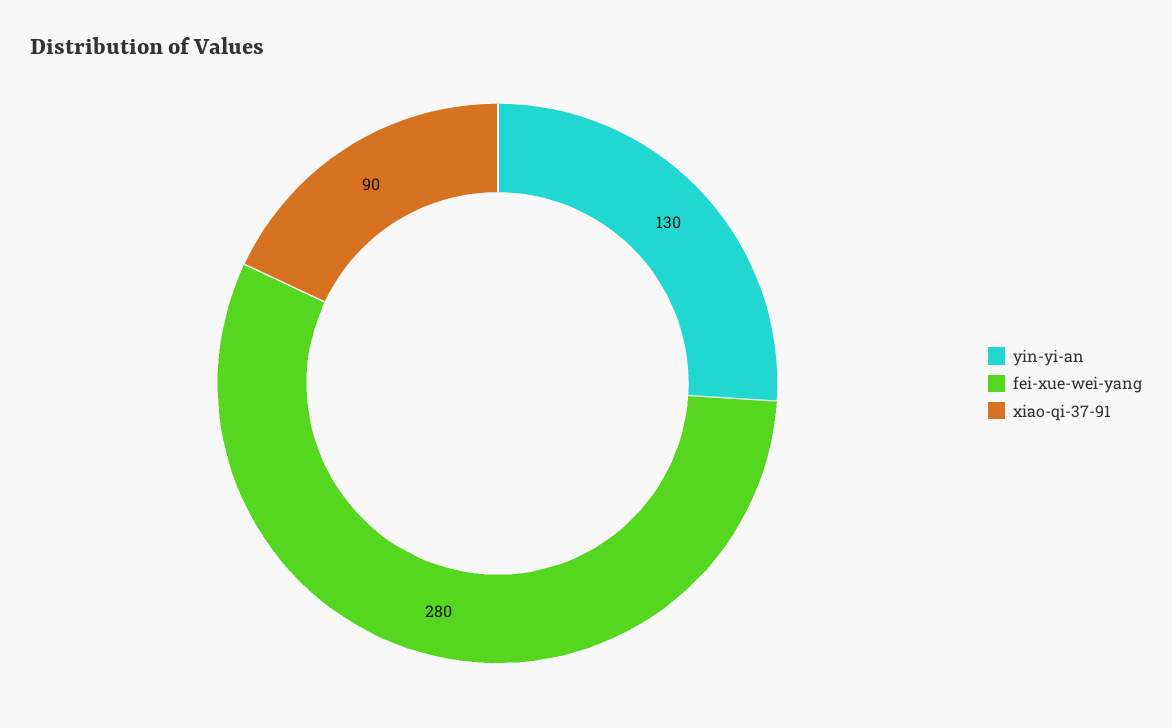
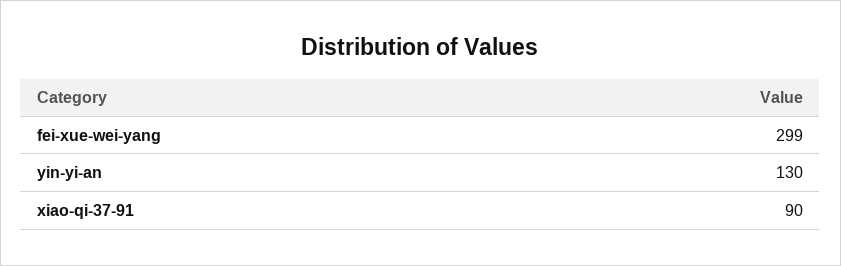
fei-xue-wei-yang: 280 -> 299

